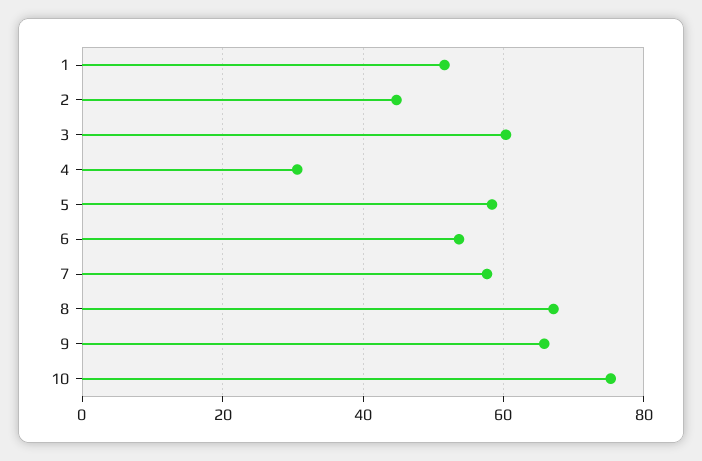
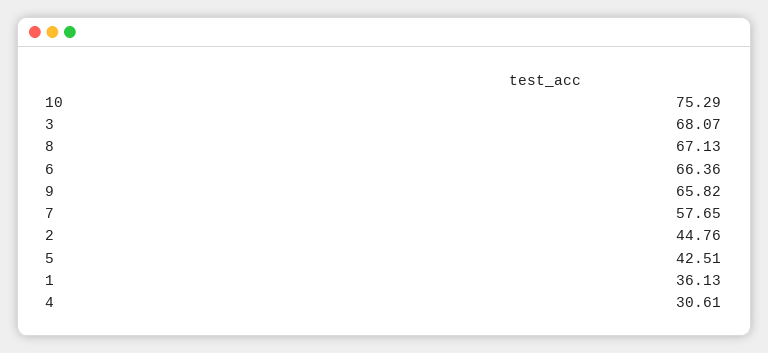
1: 52 -> 36.13
3: 60 -> 68.07
5: 58 -> 42.51
6: 54 -> 66.36

